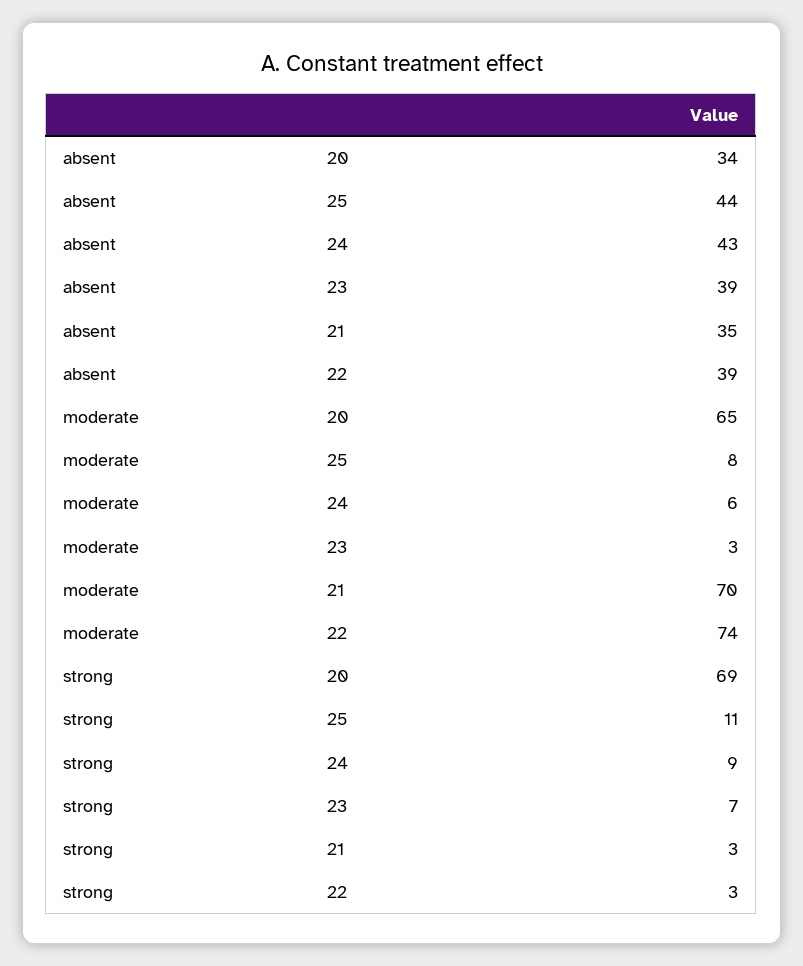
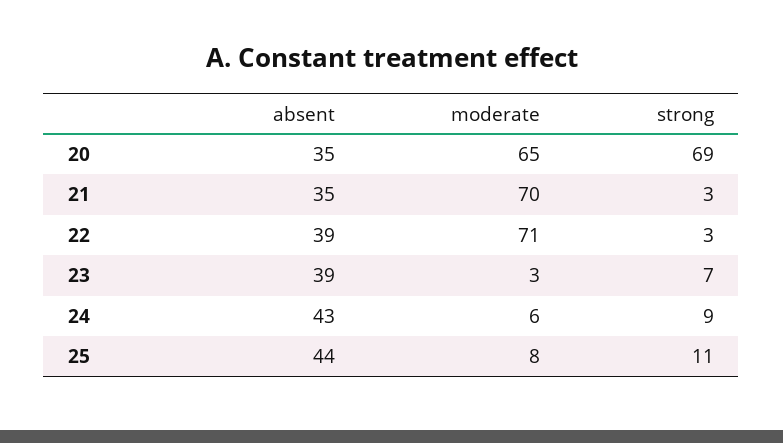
absent, 20: 34 -> 35
moderate, 22: 74 -> 71

